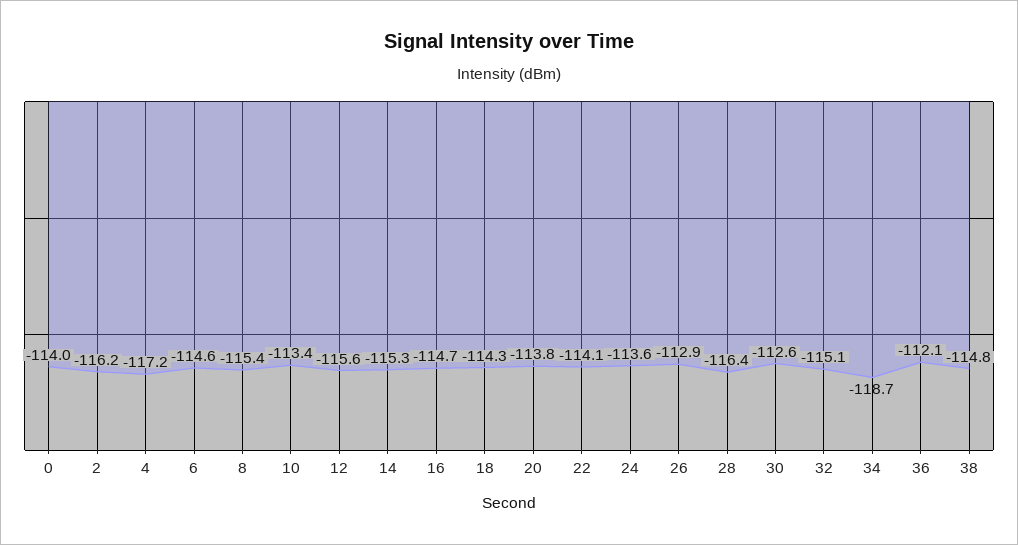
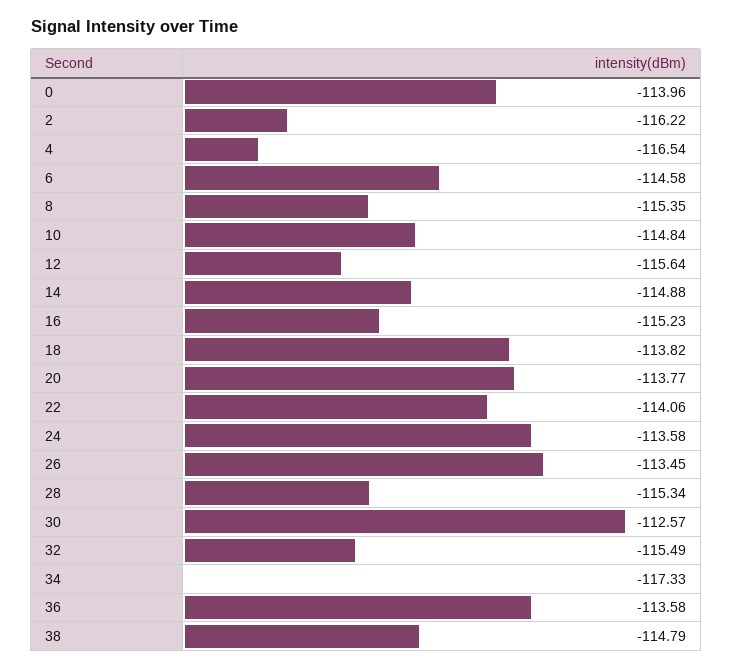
4: -117.2 -> -116.54
10: -113.4 -> -114.84
14: -115.3 -> -114.88
16: -114.7 -> -115.23
18: -114.3 -> -113.82
26: -112.9 -> -113.45
28: -116.4 -> -115.34
32: -115.1 -> -115.49
34: -118.7 -> -117.33
36: -112.1 -> -113.58

